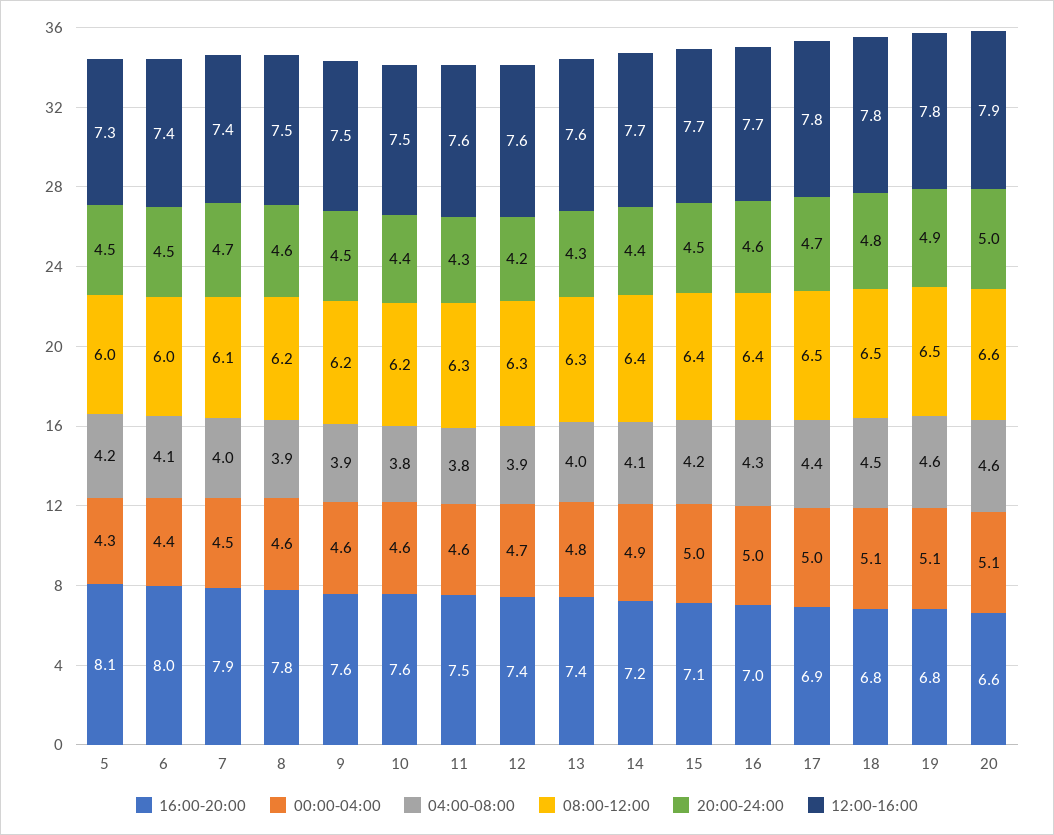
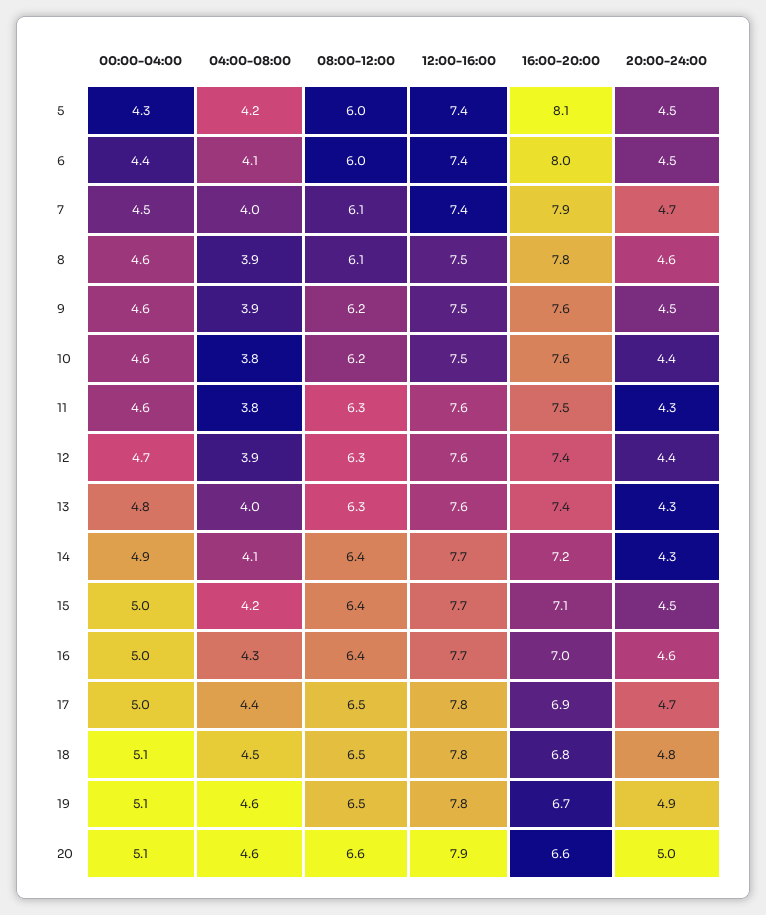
12:00-16:00, 5: 7.3 -> 7.4
08:00-12:00, 8: 6.2 -> 6.1
20:00-24:00, 12: 4.2 -> 4.4
20:00-24:00, 14: 4.4 -> 4.3
16:00-20:00, 19: 6.8 -> 6.7

